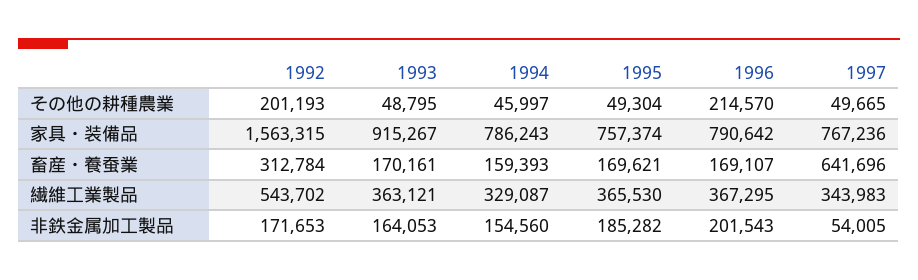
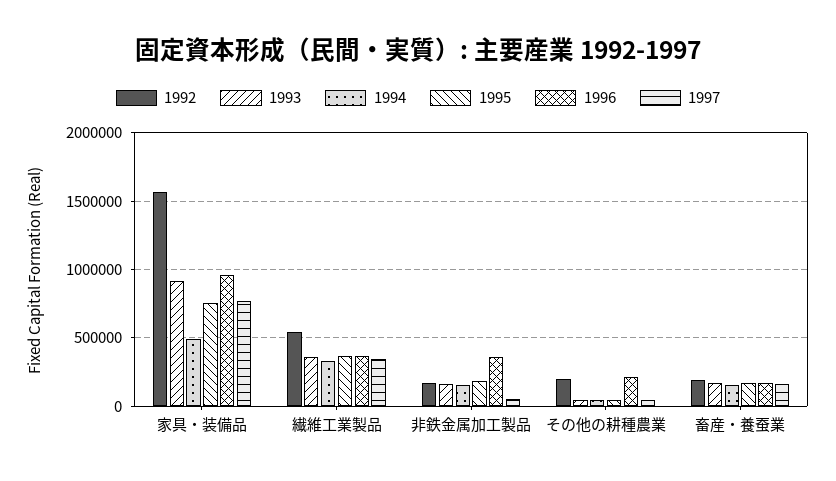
1994, 家具・装備品: 786243 -> 500000
1996, 家具・装備品: 790642 -> 950000
1992, 畜産・養蚕業: 312784 -> 200000
1997, 畜産・養蚕業: 641696 -> 150000
1996, 非鉄金属加工製品: 201543 -> 350000

